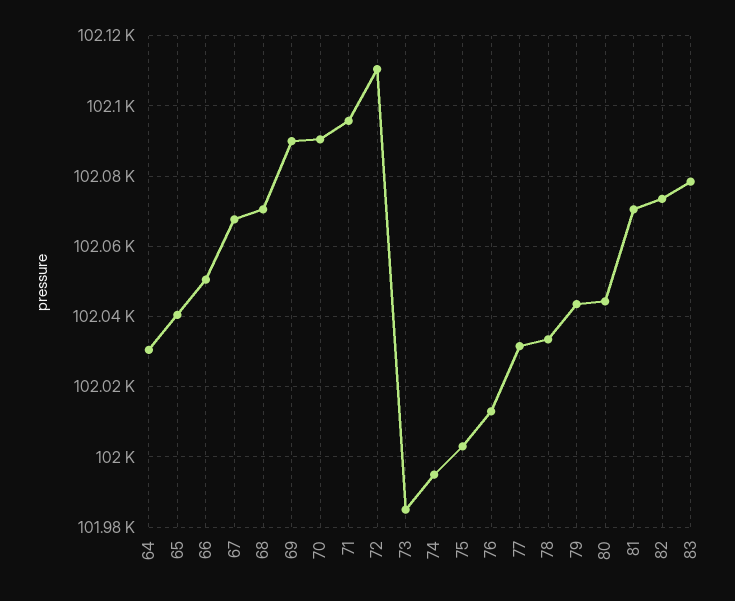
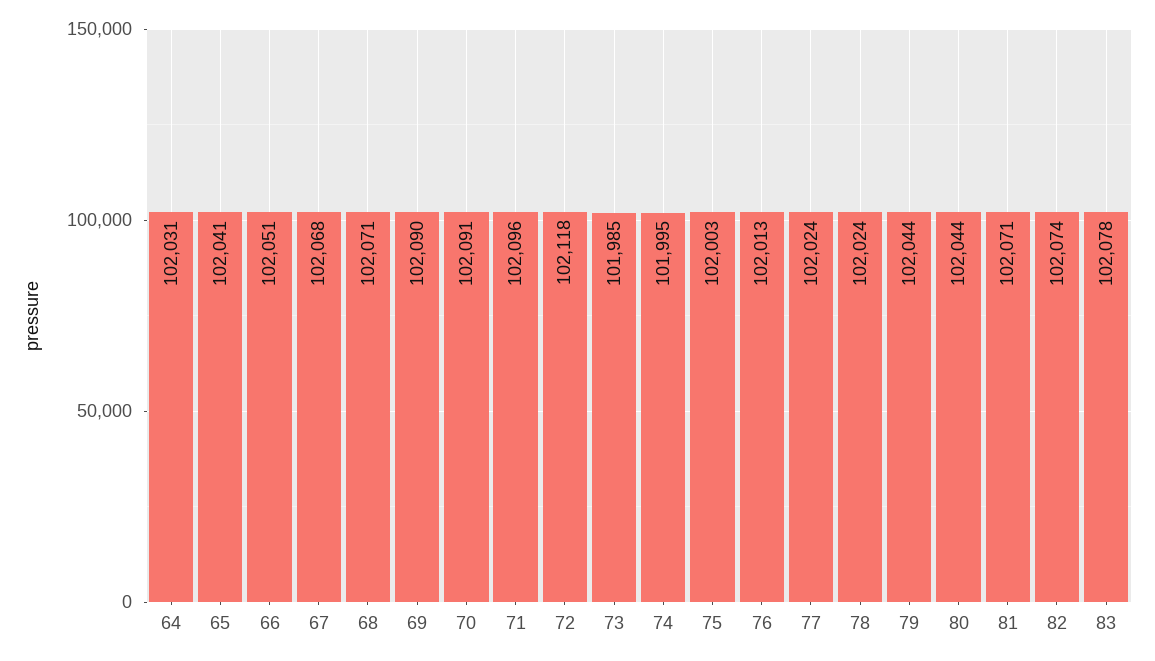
72: 102110 -> 102118
77: 102032 -> 102024
78: 102034 -> 102024

